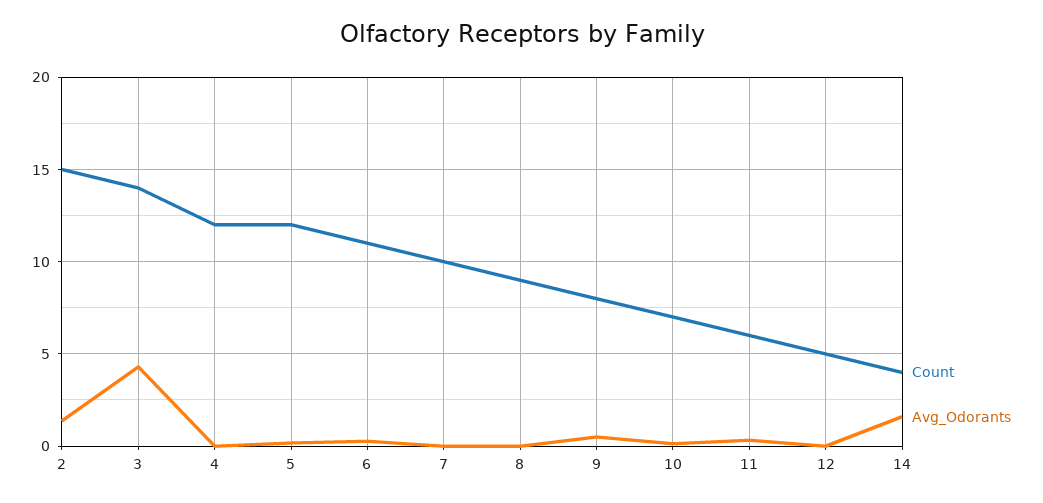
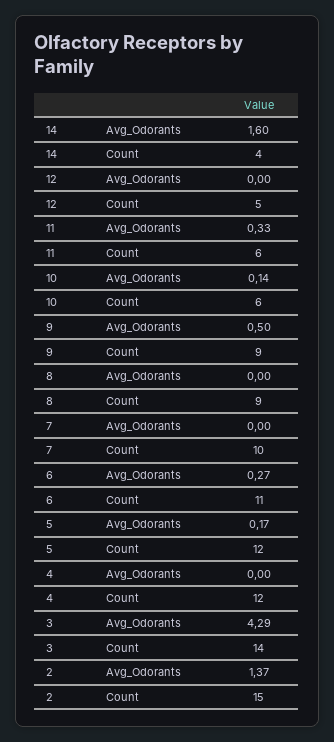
Count, 9: 8 -> 9
Count, 10: 7 -> 6

